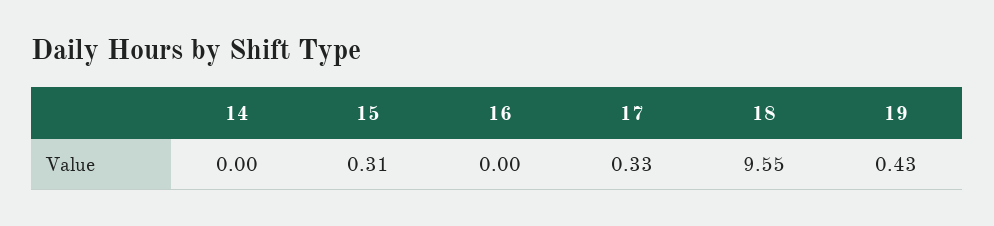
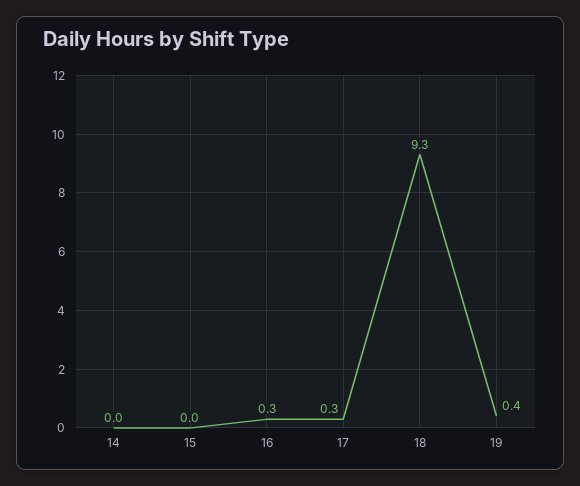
15: 0.31 -> 0
16: 0 -> 0.3
18: 9.55 -> 9.3

